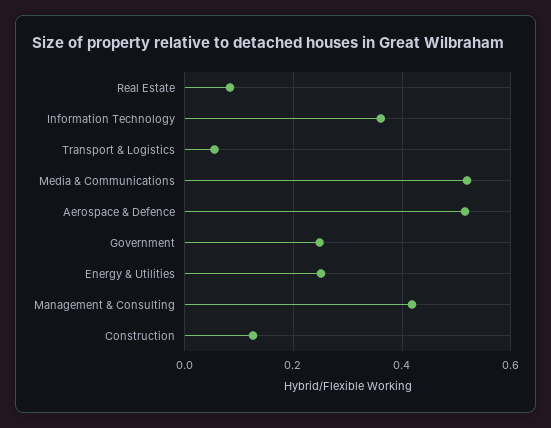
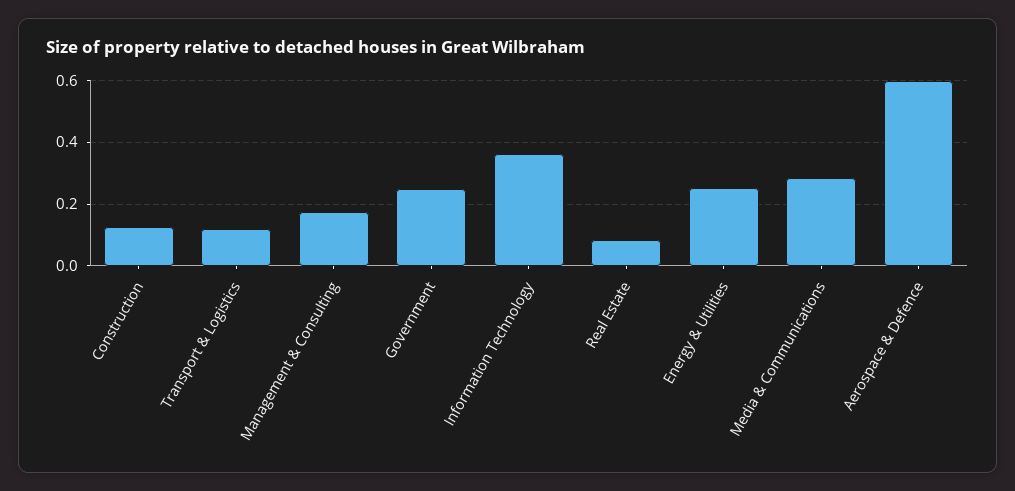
Transport & Logistics: 0.06 -> 0.12
Media & Communications: 0.52 -> 0.28
Aerospace & Defence: 0.52 -> 0.6
Management & Consulting: 0.42 -> 0.18

